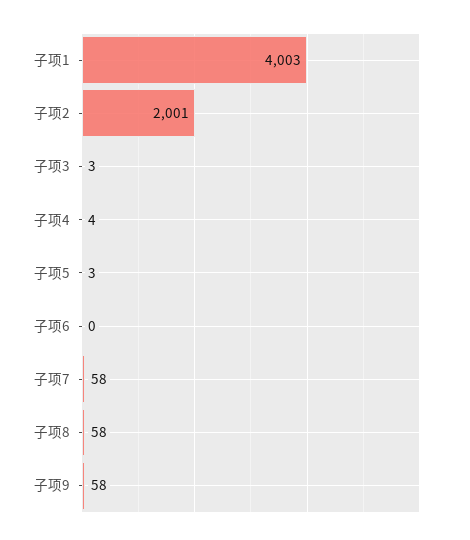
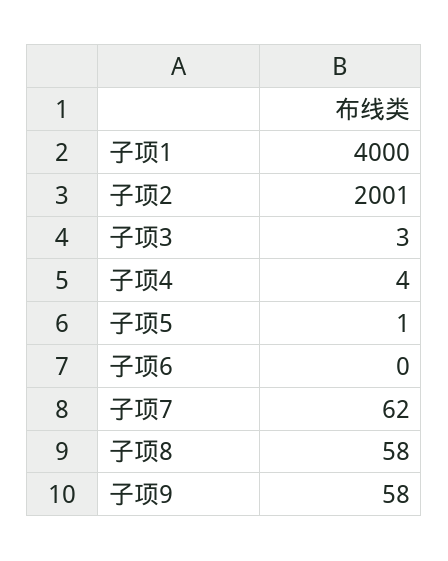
子项1: 4003 -> 4000
子项5: 3 -> 1
子项7: 58 -> 62

